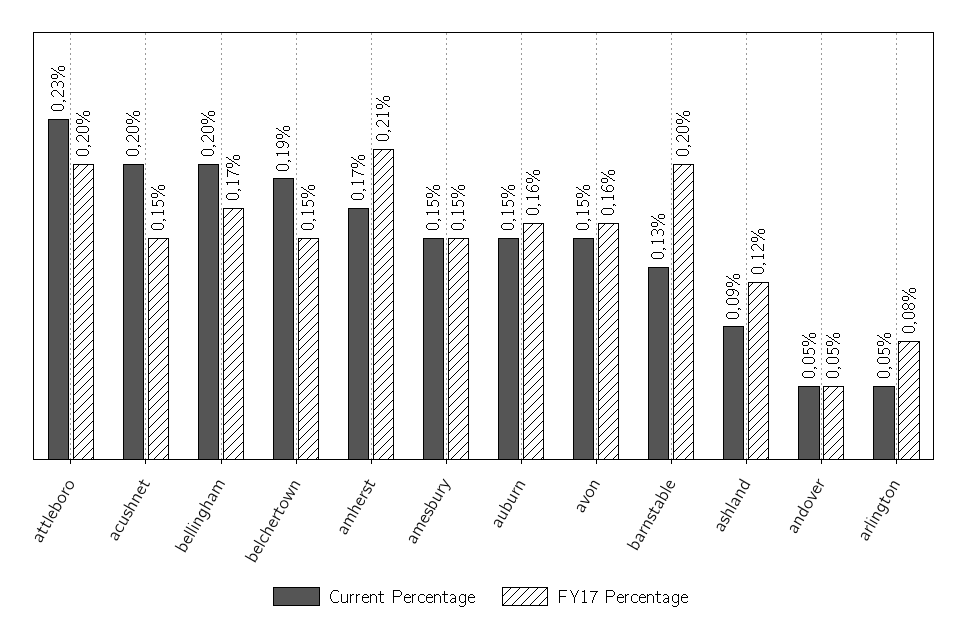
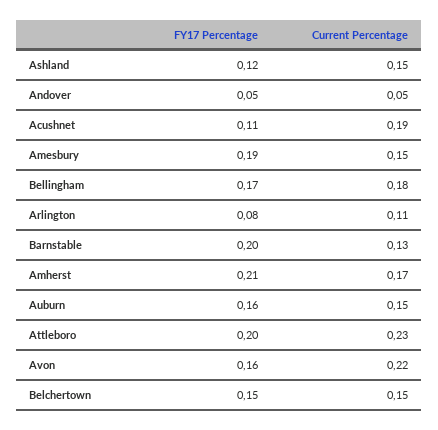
Current Percentage, acushnet: 0.2 -> 0.19
FY17 Percentage, acushnet: 0.15 -> 0.11
Current Percentage, bellingham: 0.2 -> 0.18
Current Percentage, belchertown: 0.19 -> 0.15
FY17 Percentage, amesbury: 0.15 -> 0.19
Current Percentage, avon: 0.15 -> 0.22
Current Percentage, ashland: 0.09 -> 0.15
Current Percentage, arlington: 0.05 -> 0.11

